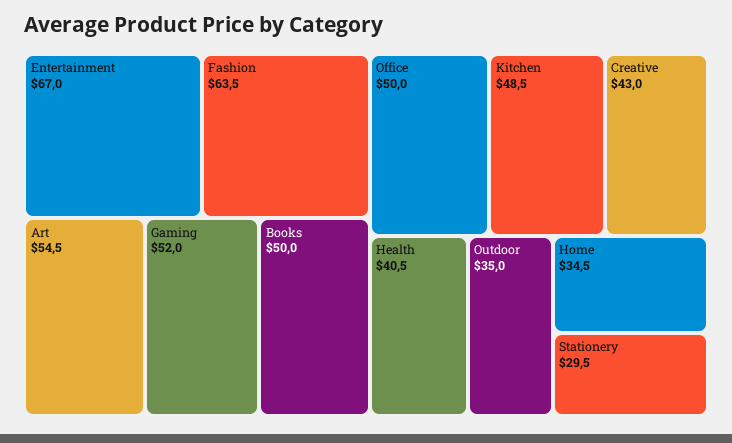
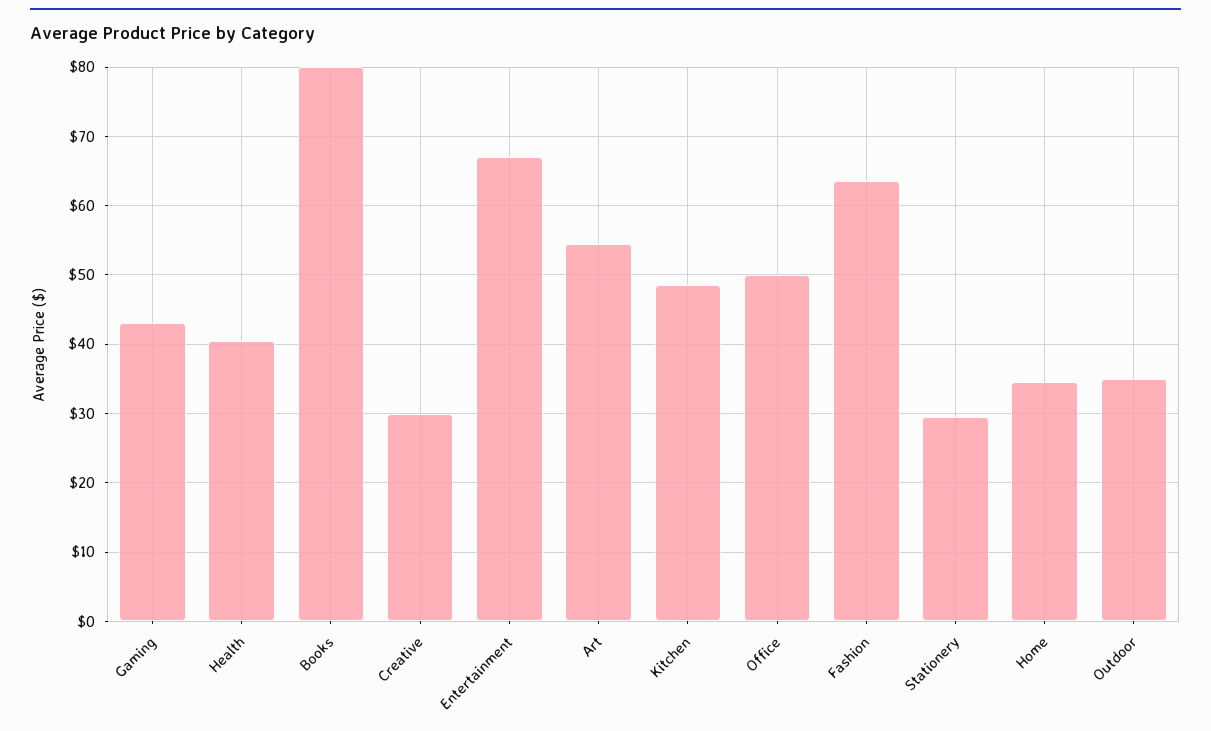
Gaming: 52 -> 43
Books: 50 -> 80
Creative: 43 -> 30

